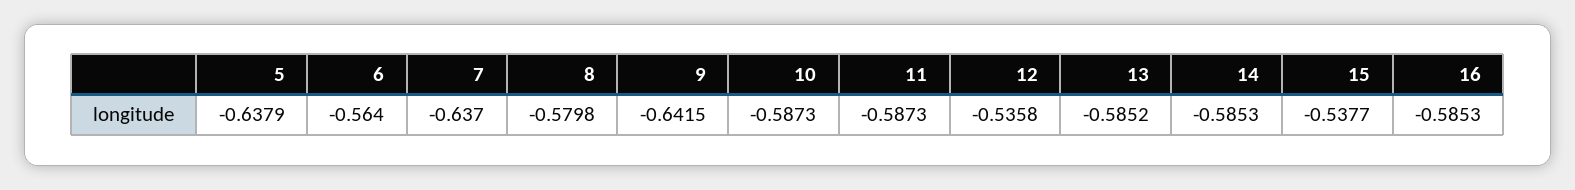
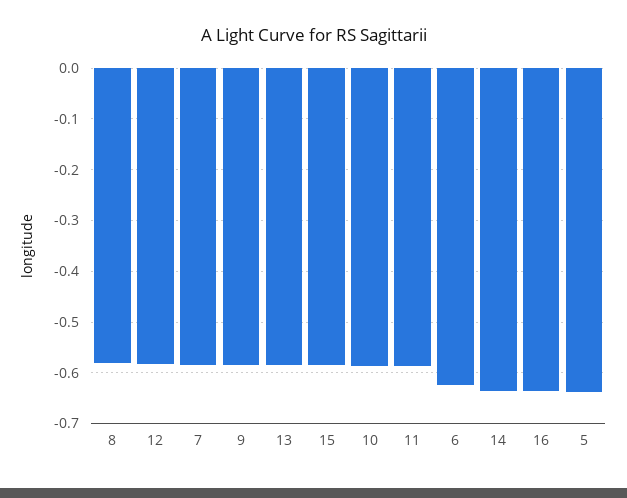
6: -0.564 -> -0.62
7: -0.637 -> -0.58
9: -0.6415 -> -0.58
12: -0.5358 -> -0.58
14: -0.5853 -> -0.64
15: -0.5377 -> -0.58
16: -0.5853 -> -0.64

